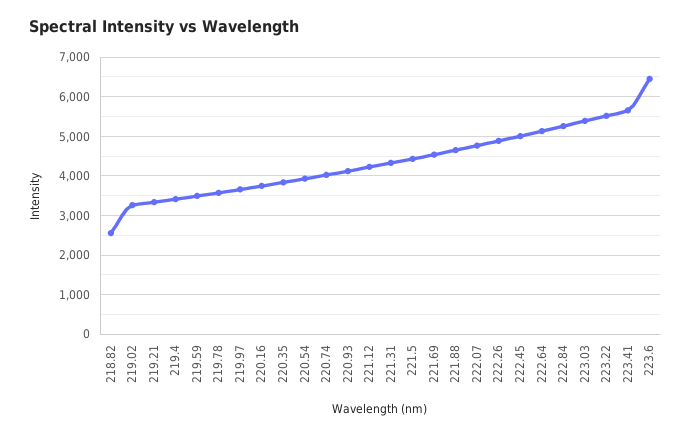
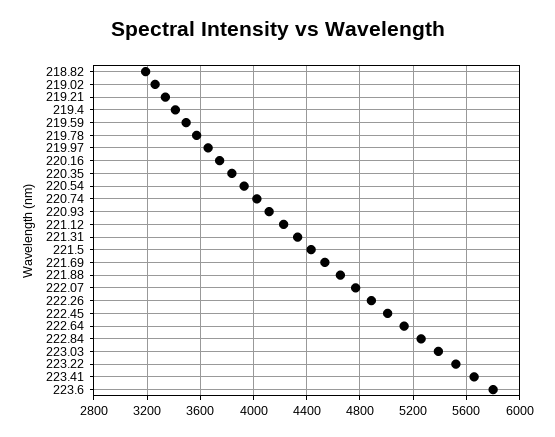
218.82: 2600 -> 3200
223.6: 6400 -> 5800

